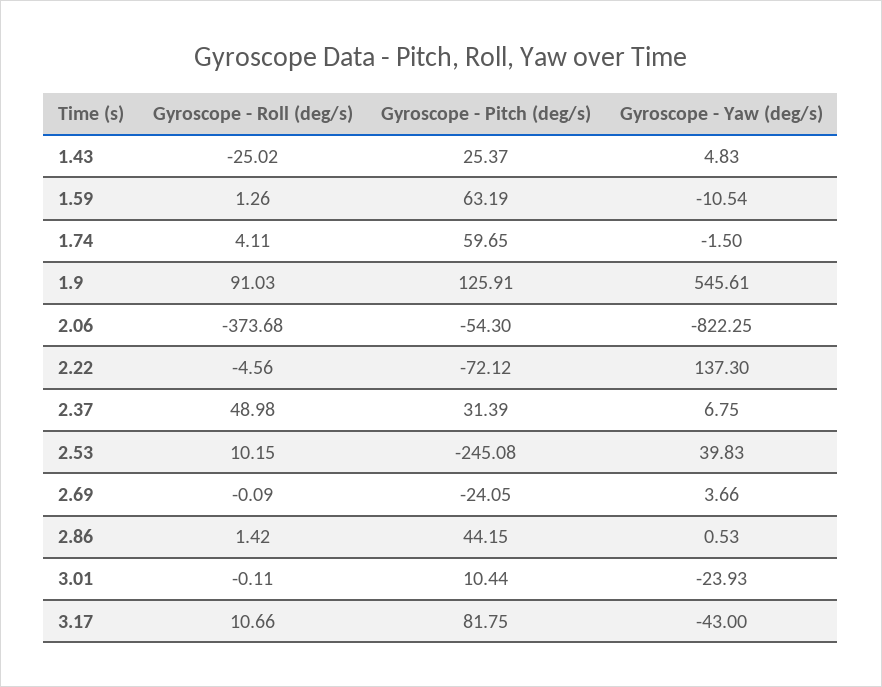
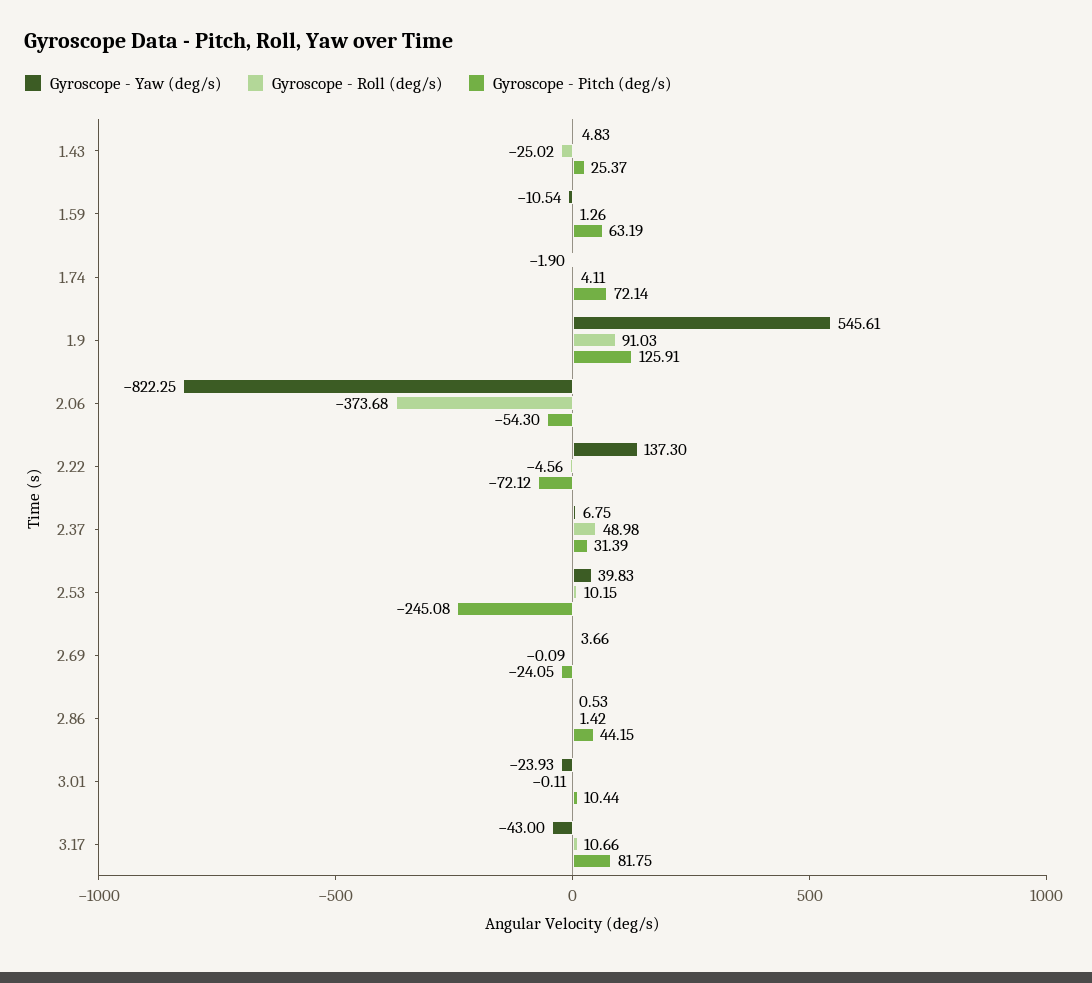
Gyroscope - Pitch (deg/s), 1.74: 59.65 -> 72.14
Gyroscope - Yaw (deg/s), 1.74: -1.5 -> -1.9

